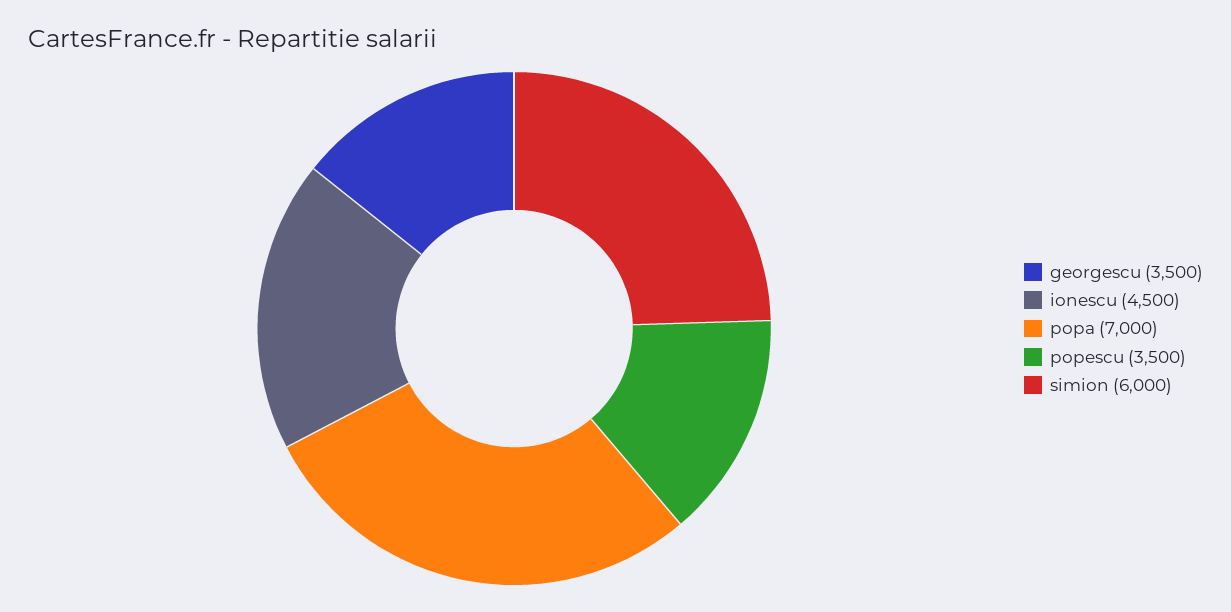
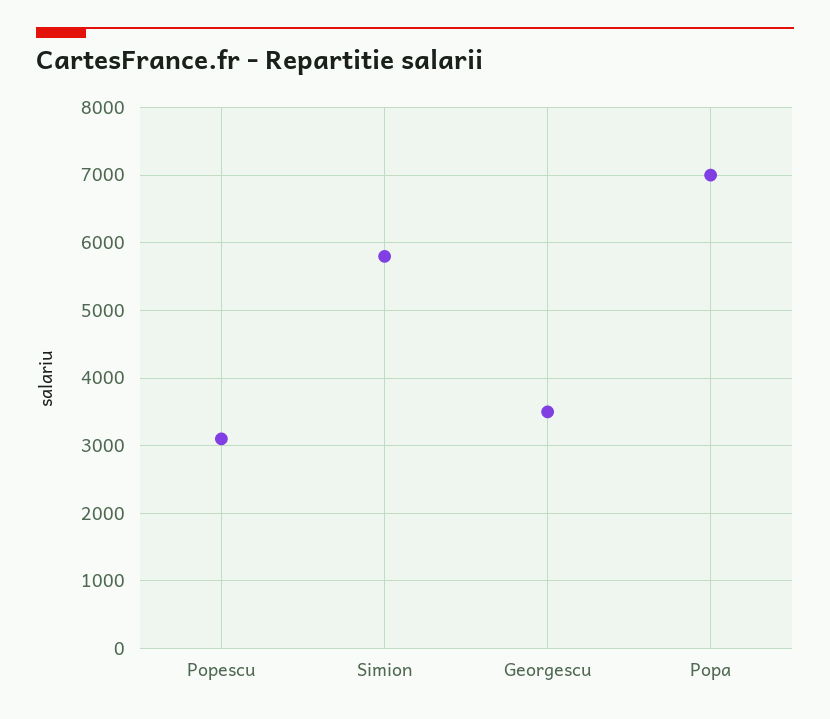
ionescu: 4500 -> none
popescu: 3500 -> 3100
simion: 6000 -> 5800

